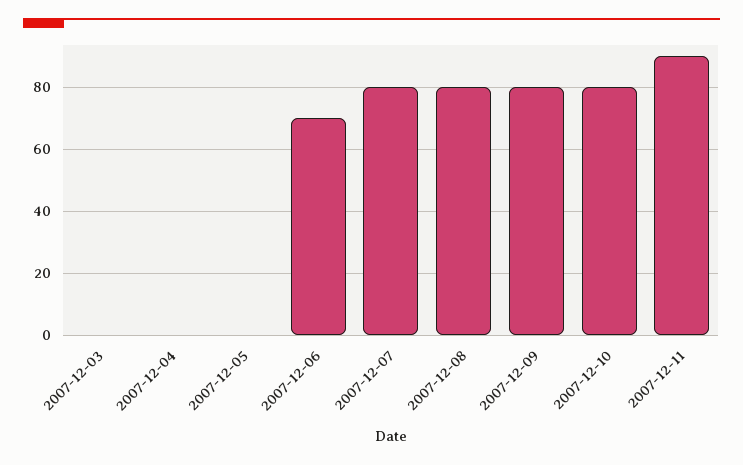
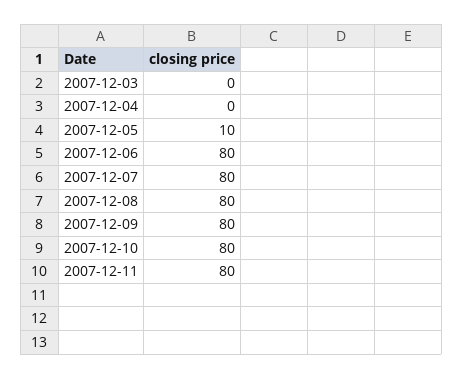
2007-12-05: 0 -> 10
2007-12-06: 70 -> 80
2007-12-11: 90 -> 80

